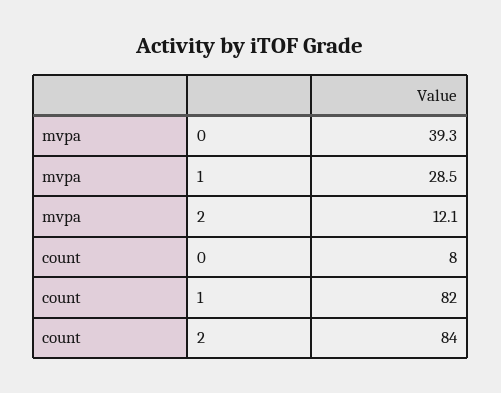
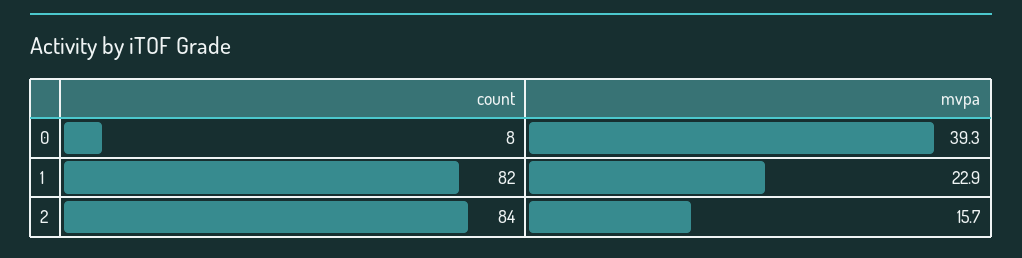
mvpa, 1: 28.5 -> 22.9
mvpa, 2: 12.1 -> 15.7

